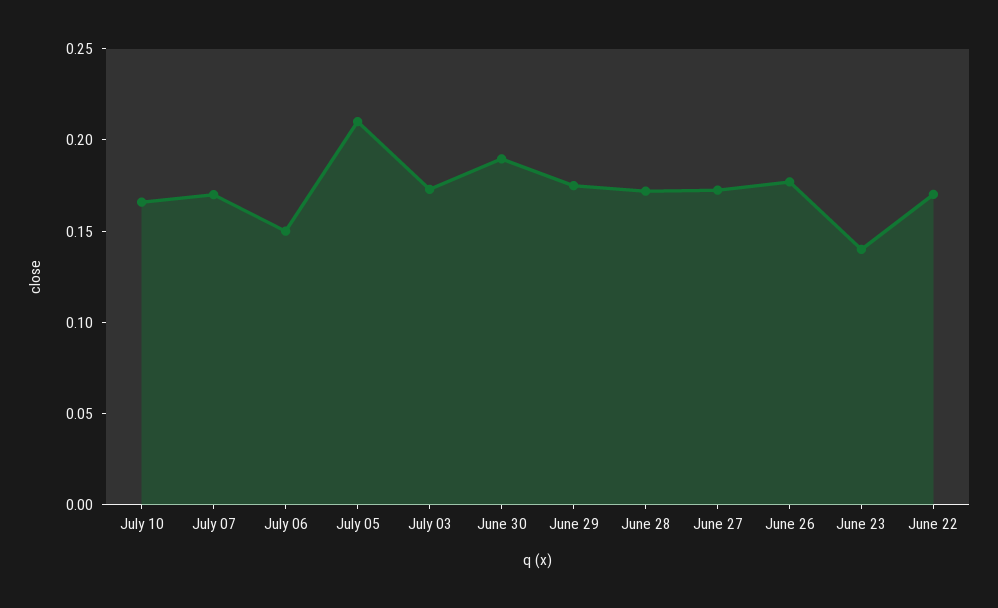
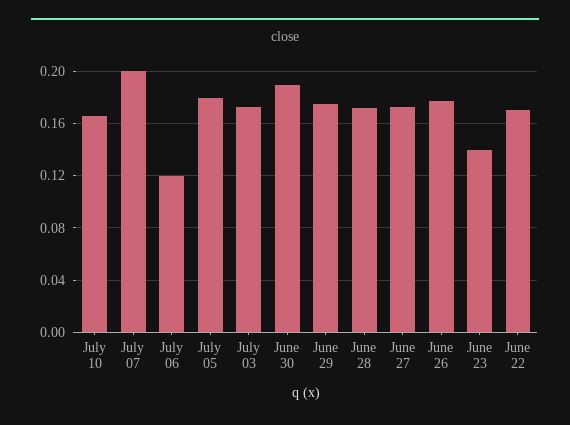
July 07: 0.17 -> 0.2
July 06: 0.15 -> 0.12
July 05: 0.21 -> 0.18

